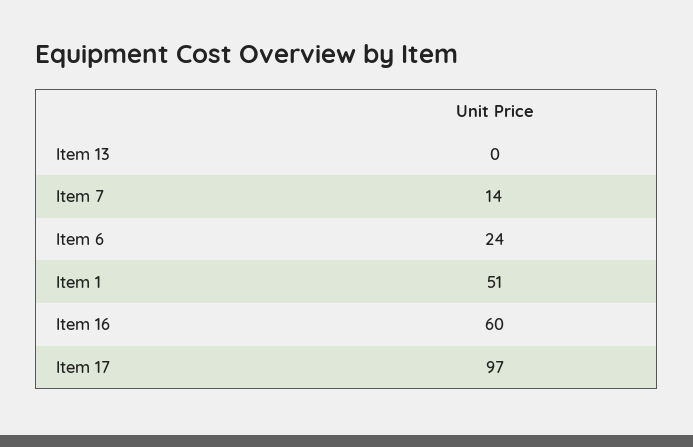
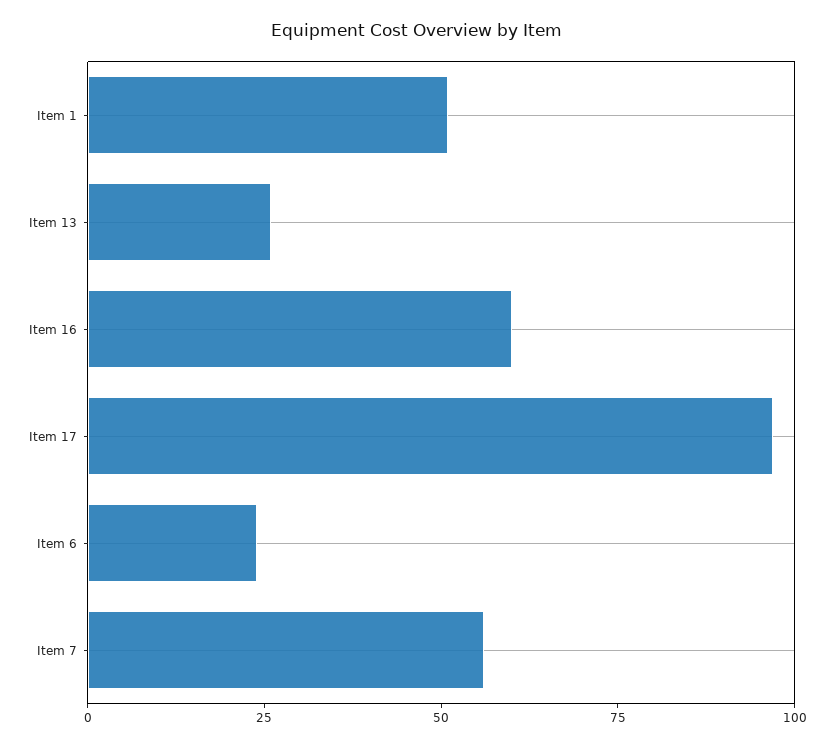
Item 13: 0 -> 25
Item 7: 14 -> 55

